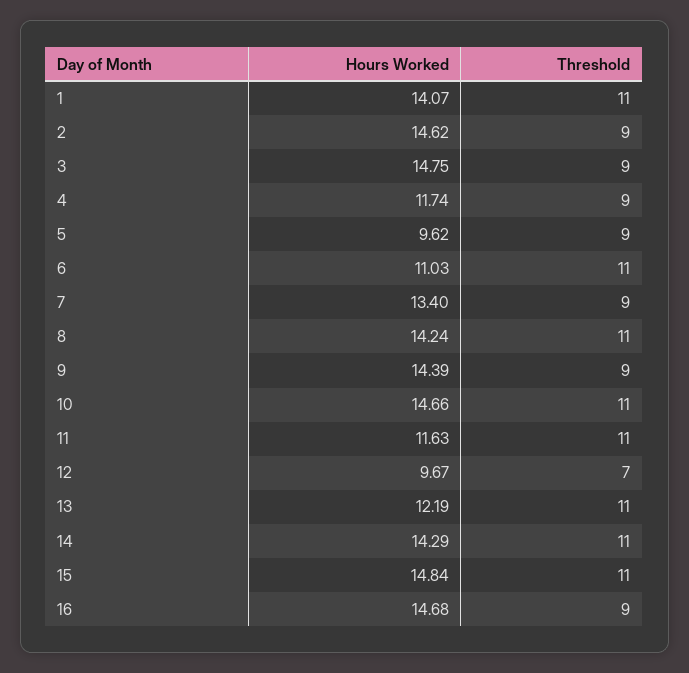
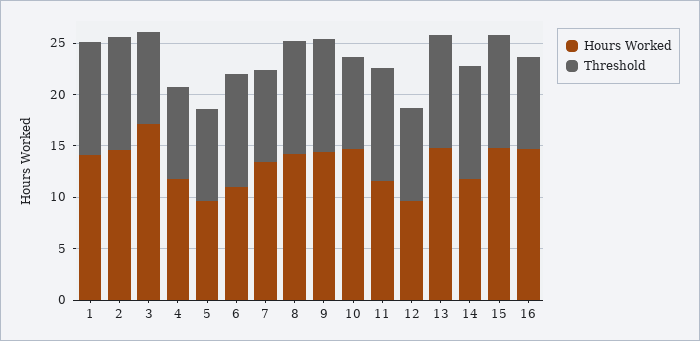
Threshold, 2: 9 -> 11
Hours Worked, 3: 14.75 -> 17
Threshold, 9: 9 -> 11
Threshold, 10: 11 -> 9
Threshold, 12: 7 -> 9
Hours Worked, 13: 12.19 -> 15
Hours Worked, 14: 14.29 -> 12

